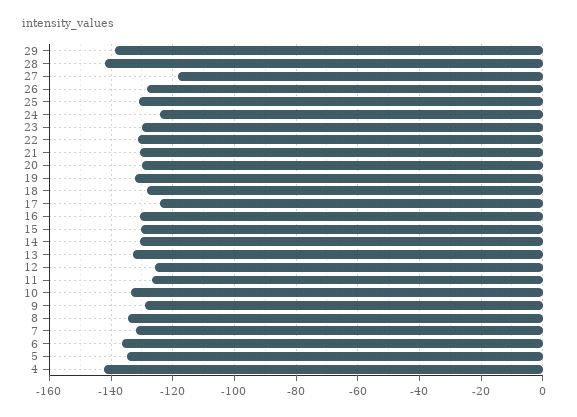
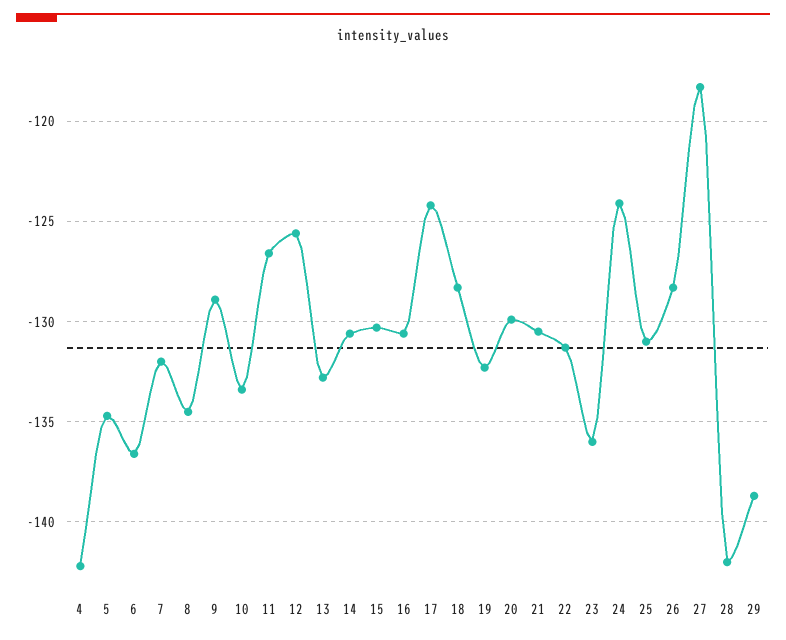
23: -130 -> -136

